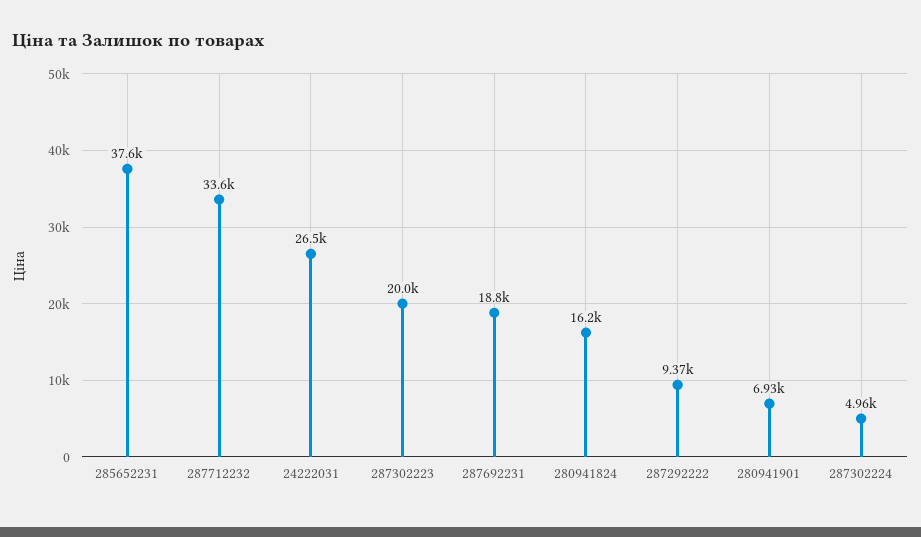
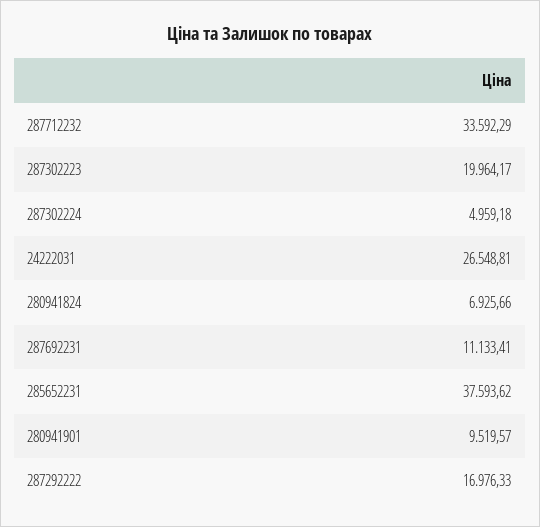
287692231: 18800 -> 11133.41
280941824: 16200 -> 6925.66
287292222: 9370 -> 16976.33
280941901: 6930 -> 9519.57

